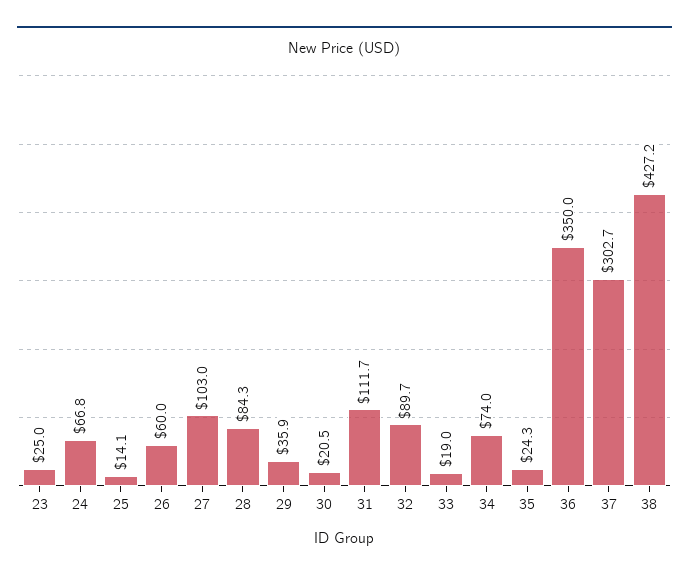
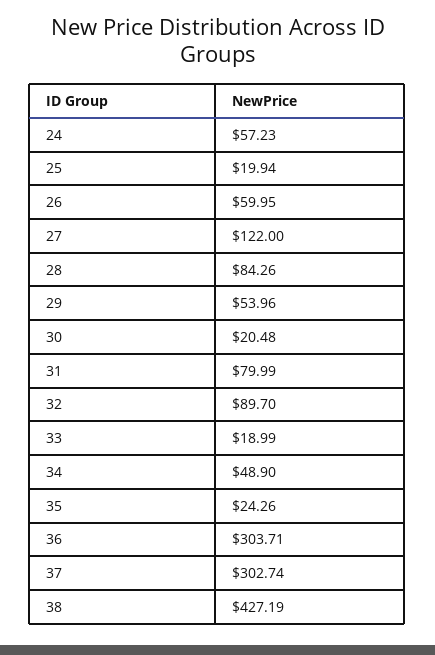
23: 25 -> none
24: 66.8 -> 57.23
25: 14.1 -> 19.94
27: 103 -> 122
29: 35.9 -> 53.96
31: 111.7 -> 79.99
34: 74 -> 48.9
36: 350 -> 303.71

